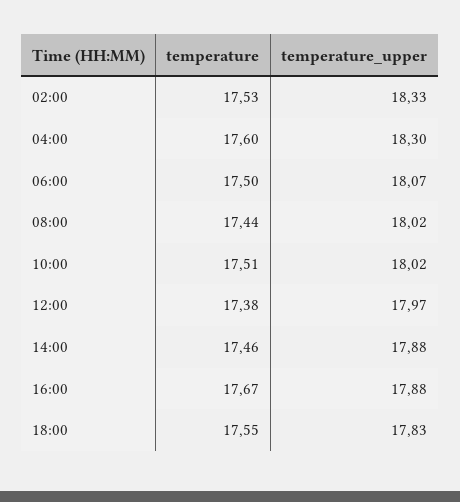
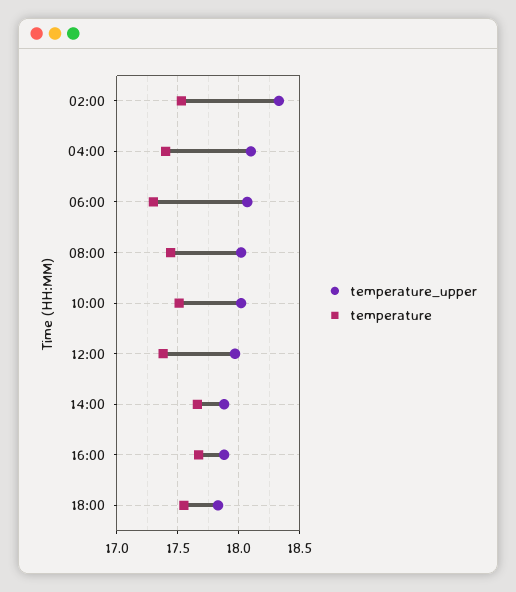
temperature, 04:00: 17.6 -> 17.4
temperature_upper, 04:00: 18.3 -> 18.1
temperature, 06:00: 17.5 -> 17.3
temperature, 14:00: 17.46 -> 17.65

